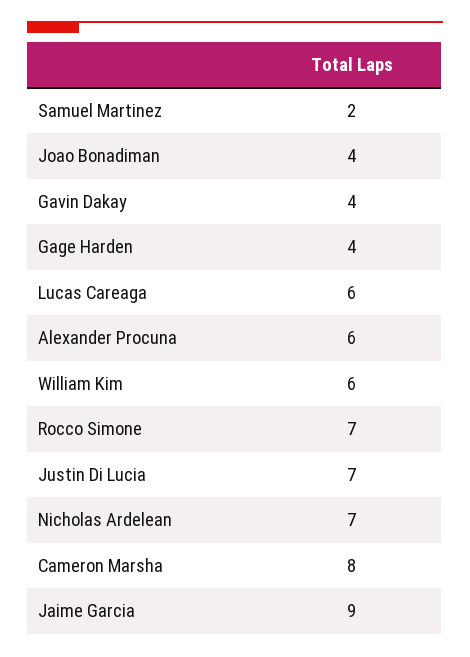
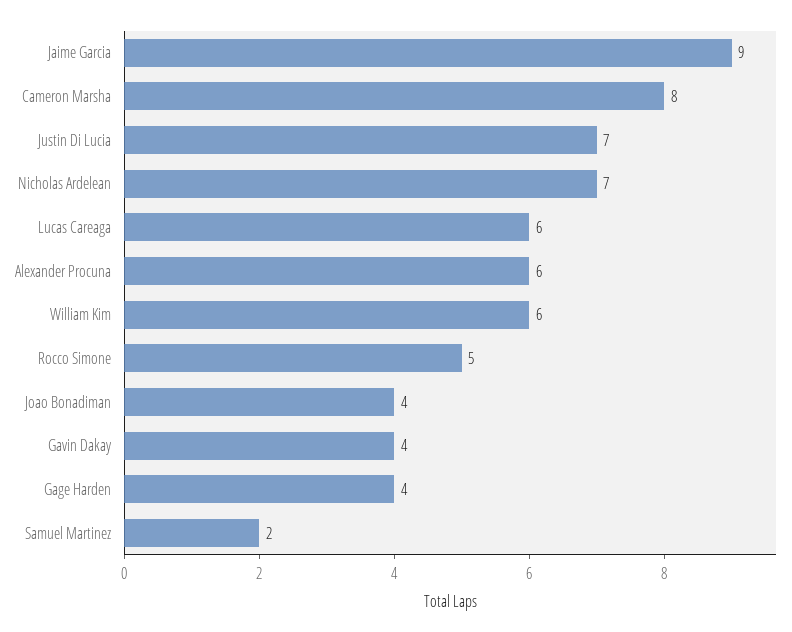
Rocco Simone: 7 -> 5

